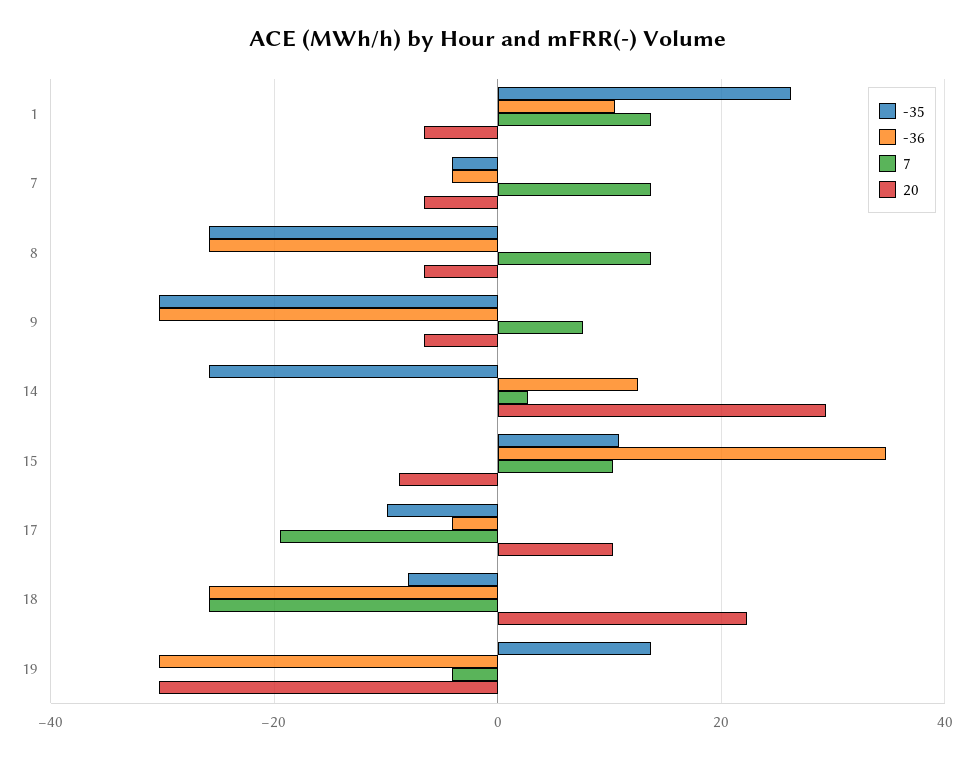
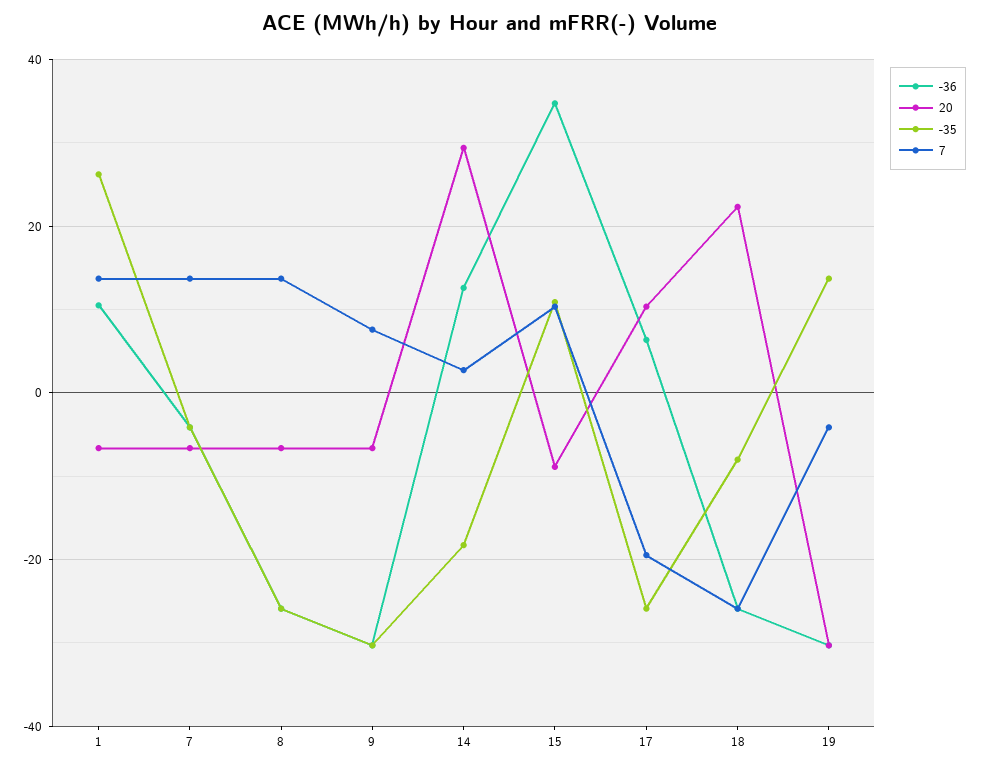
-35, 14: -26 -> -18
-35, 17: -10 -> -26
-36, 17: -4 -> 6

